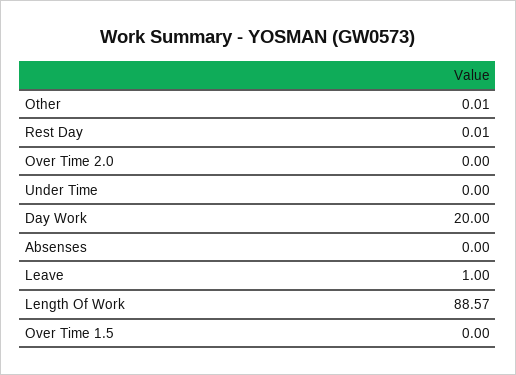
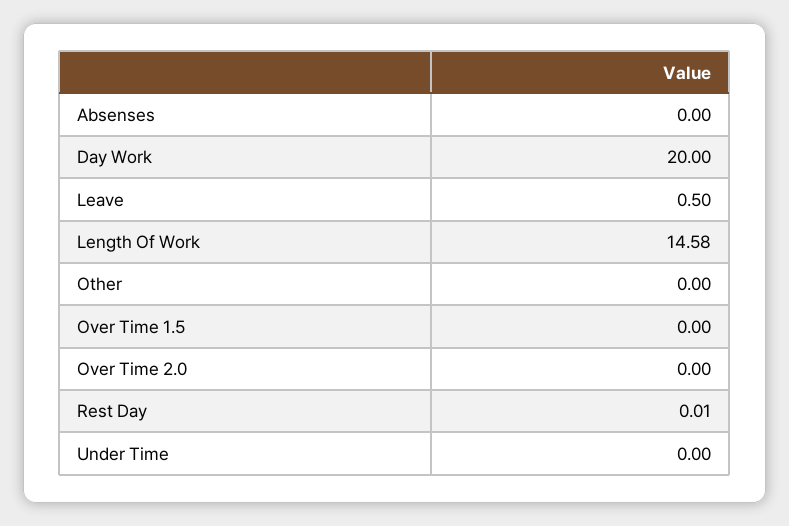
Other: 0.01 -> 0
Leave: 1 -> 0.5
Length Of Work: 88.57 -> 14.58

